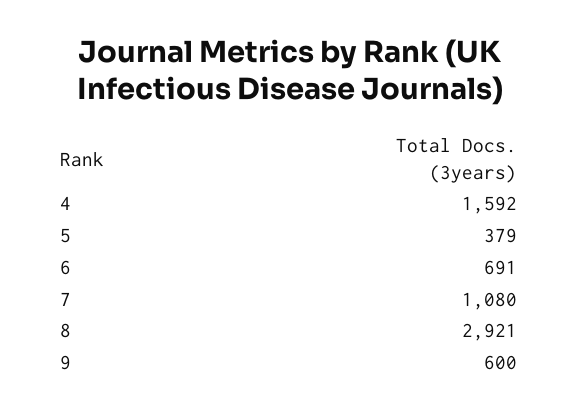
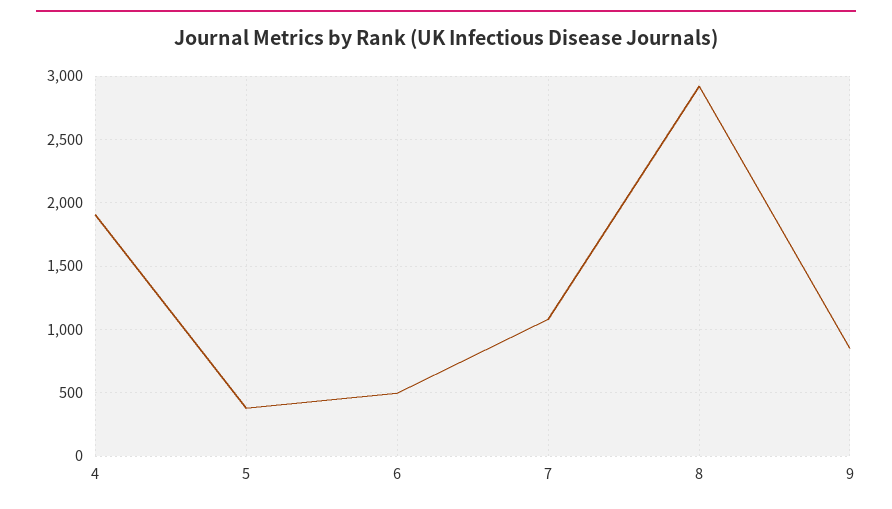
4: 1592 -> 1900
6: 691 -> 500
9: 600 -> 850

